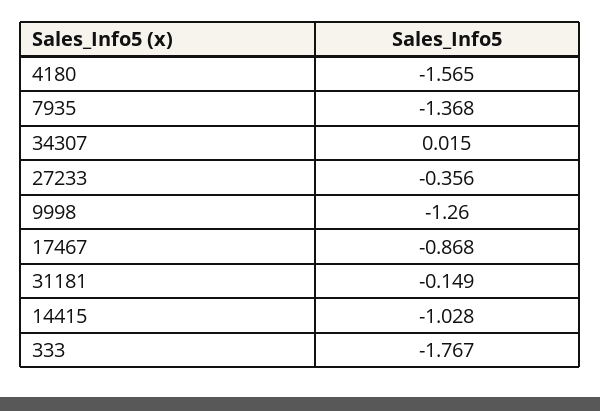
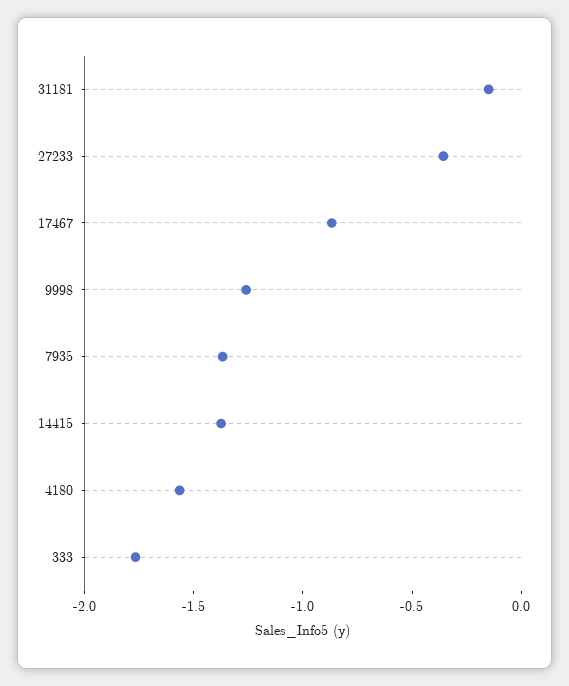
34307: 0.015 -> none
14415: -1.028 -> -1.4

